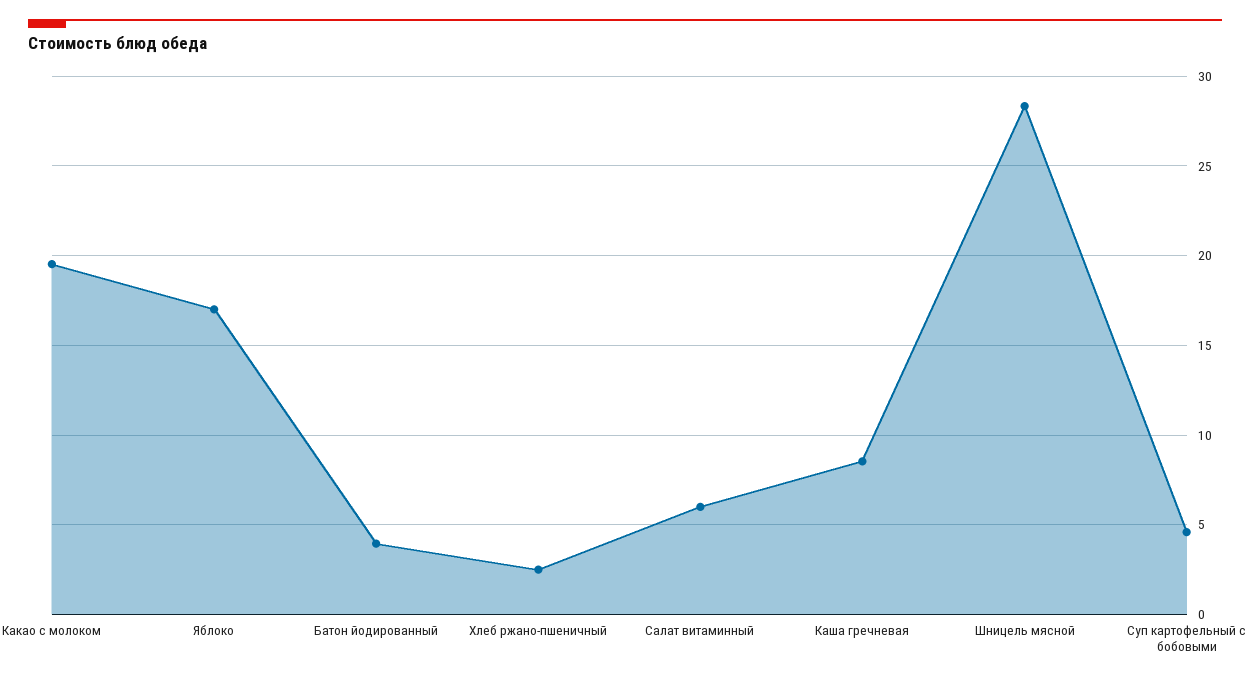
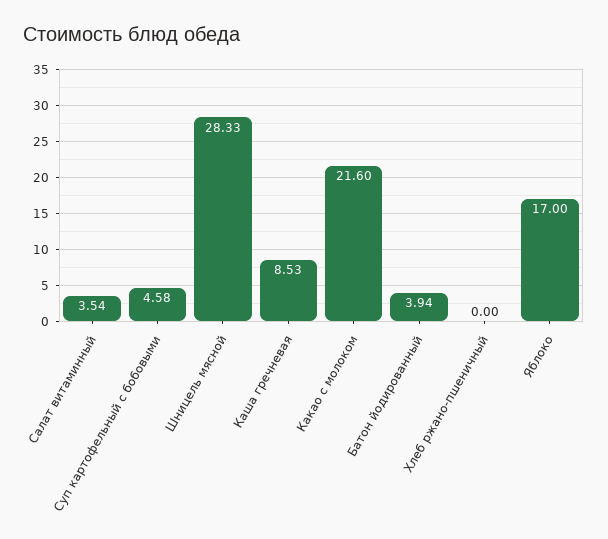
Какао с молоком: 19.5 -> 21.6
Хлеб ржано-пшеничный: 2.5 -> 0
Салат витаминный: 6 -> 3.54

